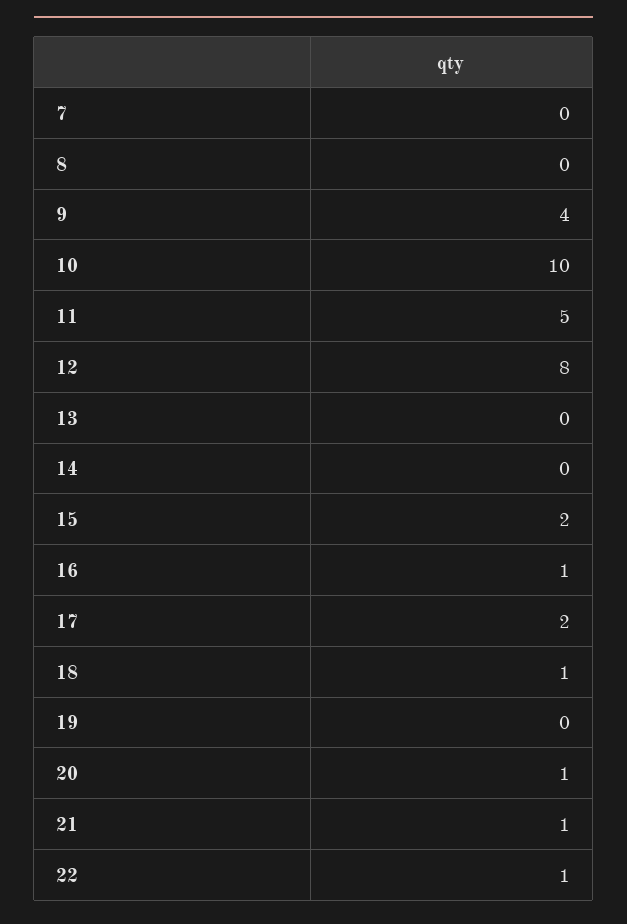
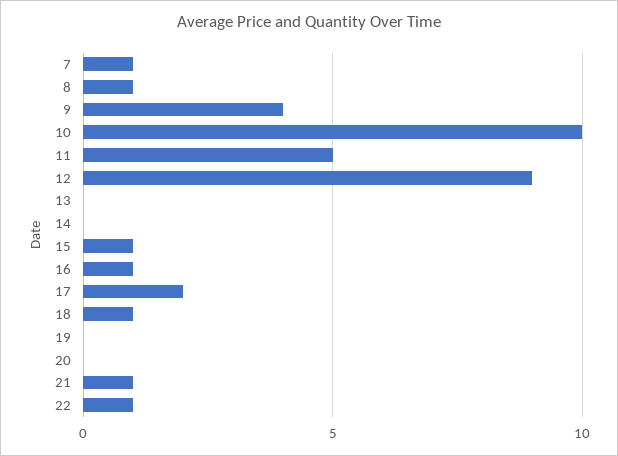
7: 0 -> 1
8: 0 -> 1
12: 8 -> 9
15: 2 -> 1
20: 1 -> 0

